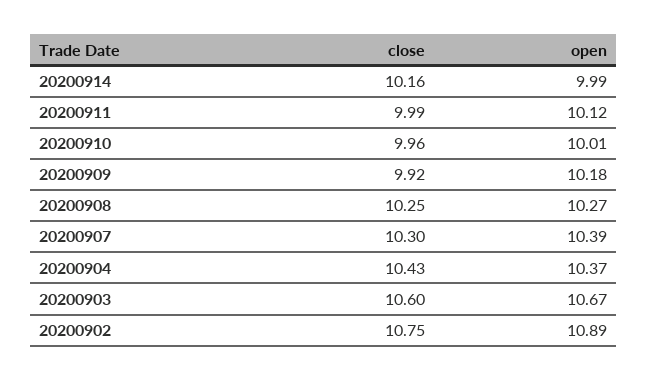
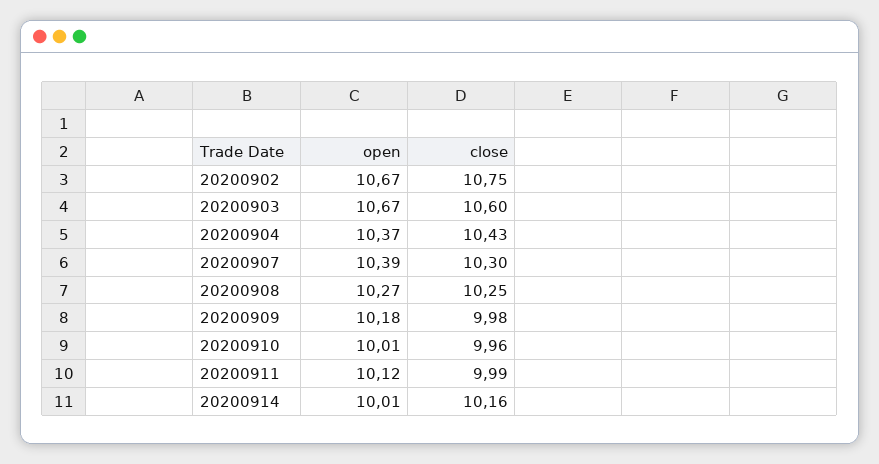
open, 20200914: 9.99 -> 10.01
close, 20200909: 9.92 -> 9.98
open, 20200902: 10.89 -> 10.67

